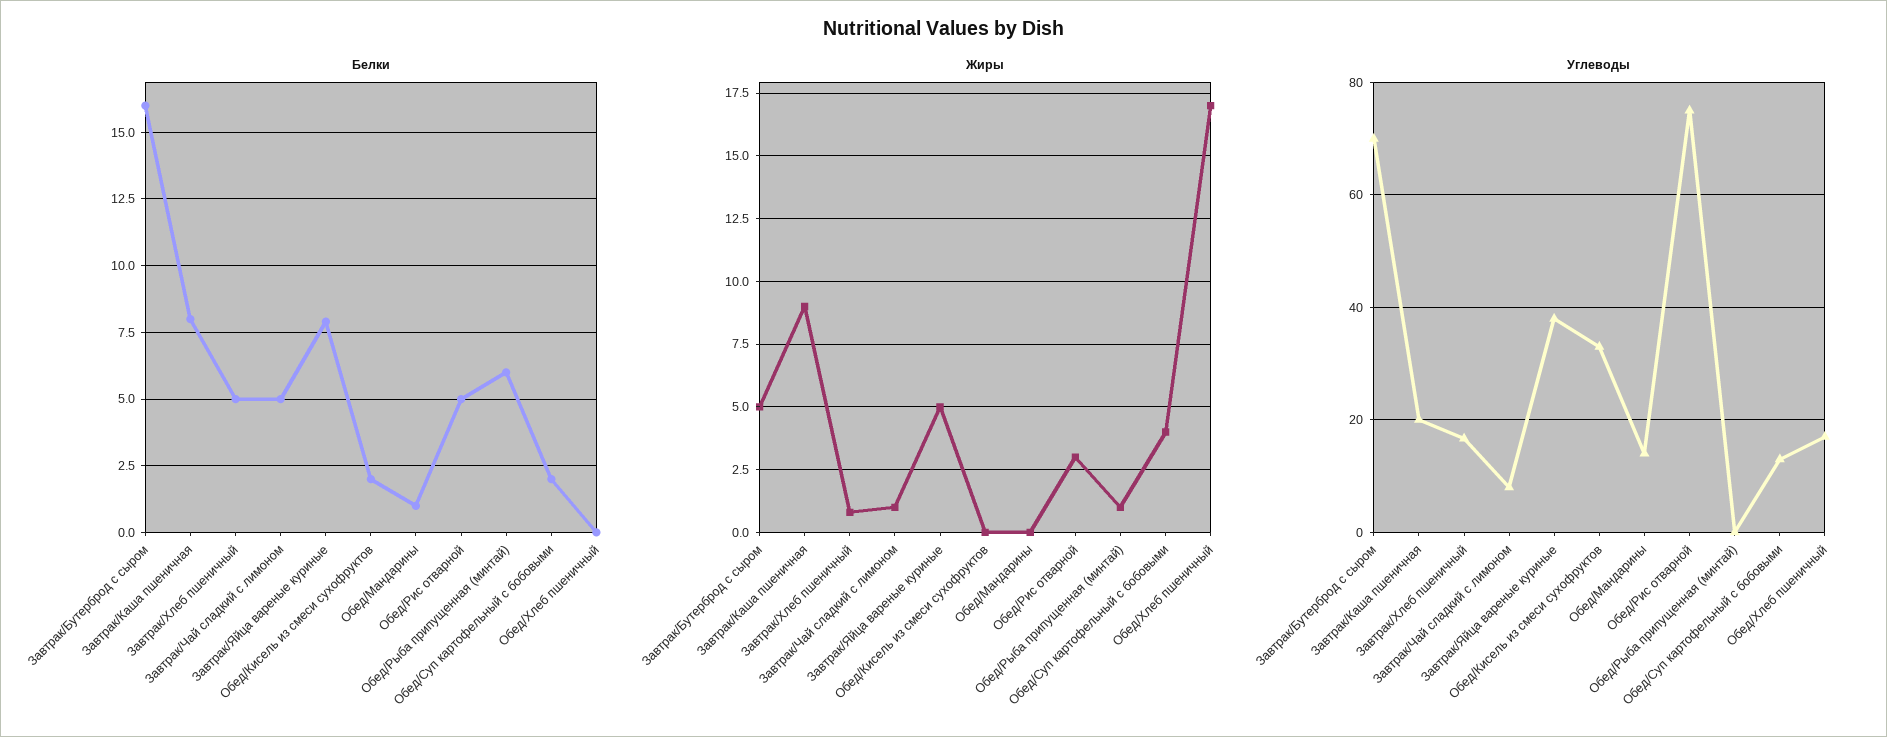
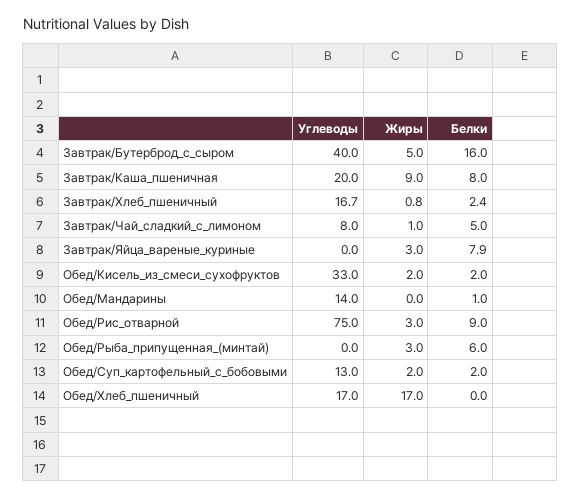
Белки, Завтрак/Хлеб пшеничный: 5 -> 2.4
Белки, Обед/Рис отварной: 5 -> 9
Жиры, Завтрак/Яйца вареные куриные: 5 -> 3
Жиры, Обед/Кисель из смеси сухофруктов: 0 -> 2
Жиры, Обед/Рыба припущенная (минтай): 1 -> 3
Жиры, Обед/Суп картофельный с бобовыми: 4 -> 2
Углеводы, Завтрак/Бутерброд с сыром: 70 -> 40
Углеводы, Завтрак/Яйца вареные куриные: 38 -> 0

